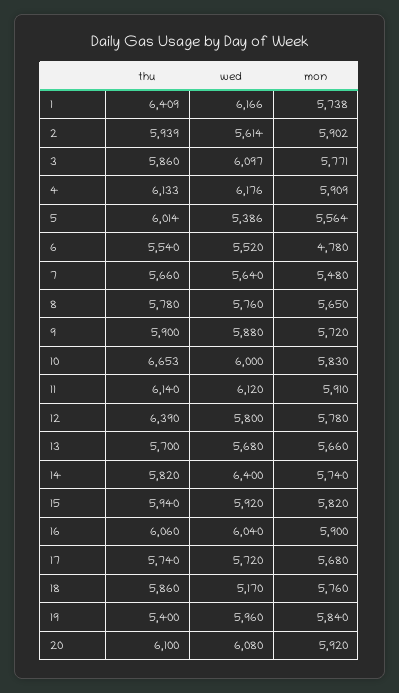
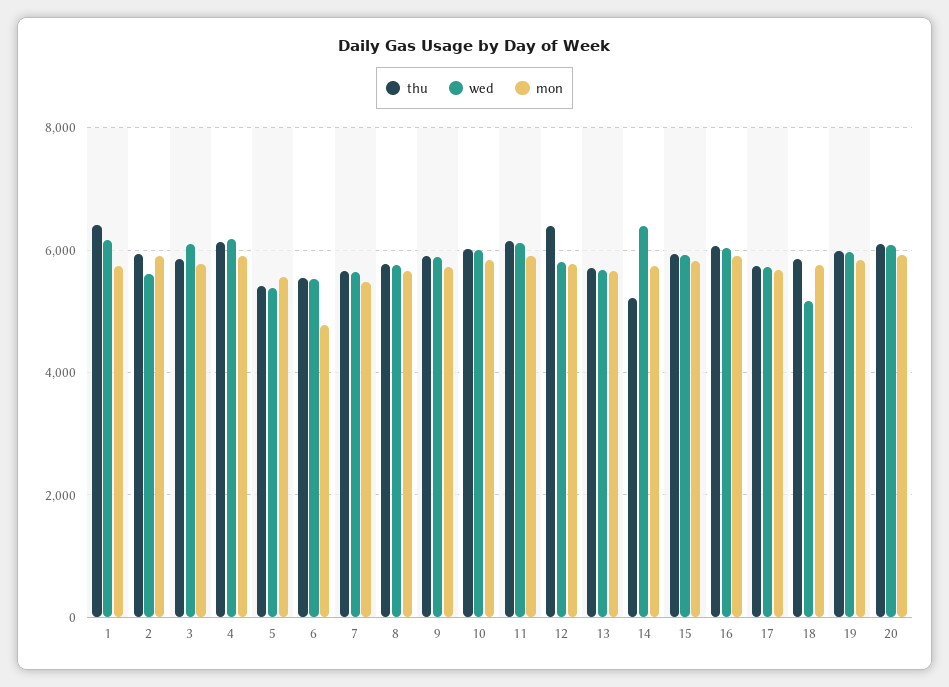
thu, 5: 6014 -> 5400
thu, 10: 6653 -> 6000
thu, 14: 5820 -> 5200
thu, 19: 5400 -> 6000

